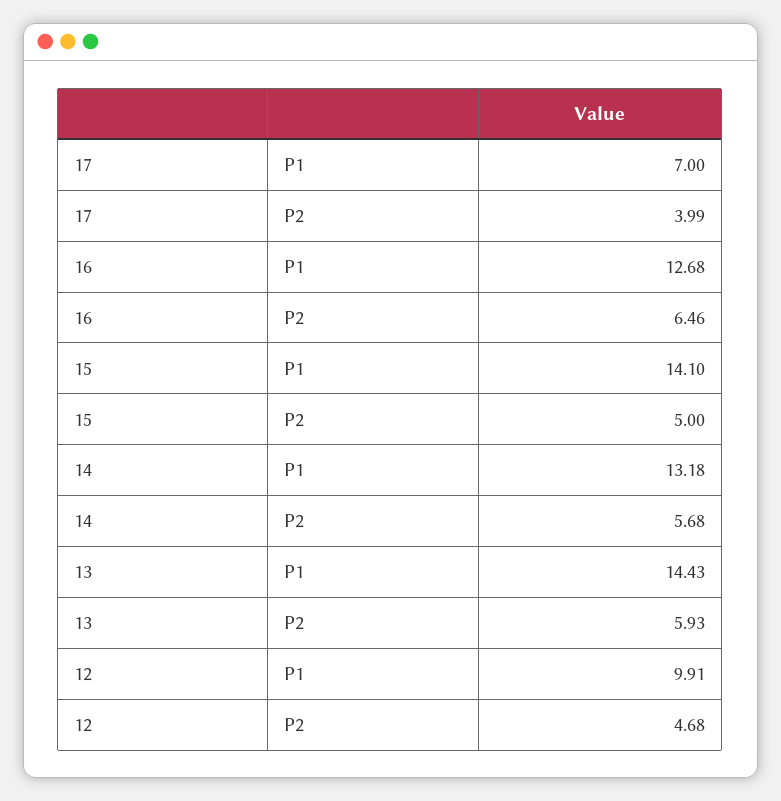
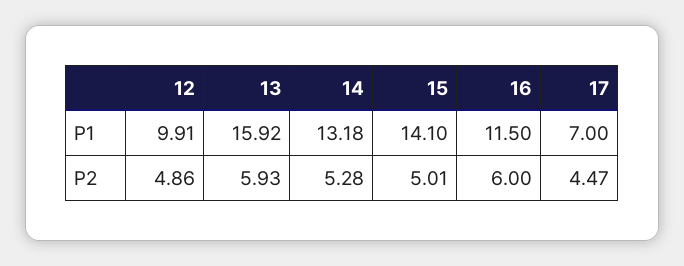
17, P2: 3.99 -> 4.47
16, P1: 12.68 -> 11.5
16, P2: 6.46 -> 6
15, P2: 5 -> 5.01
14, P2: 5.68 -> 5.28
13, P1: 14.43 -> 15.92
12, P2: 4.68 -> 4.86

